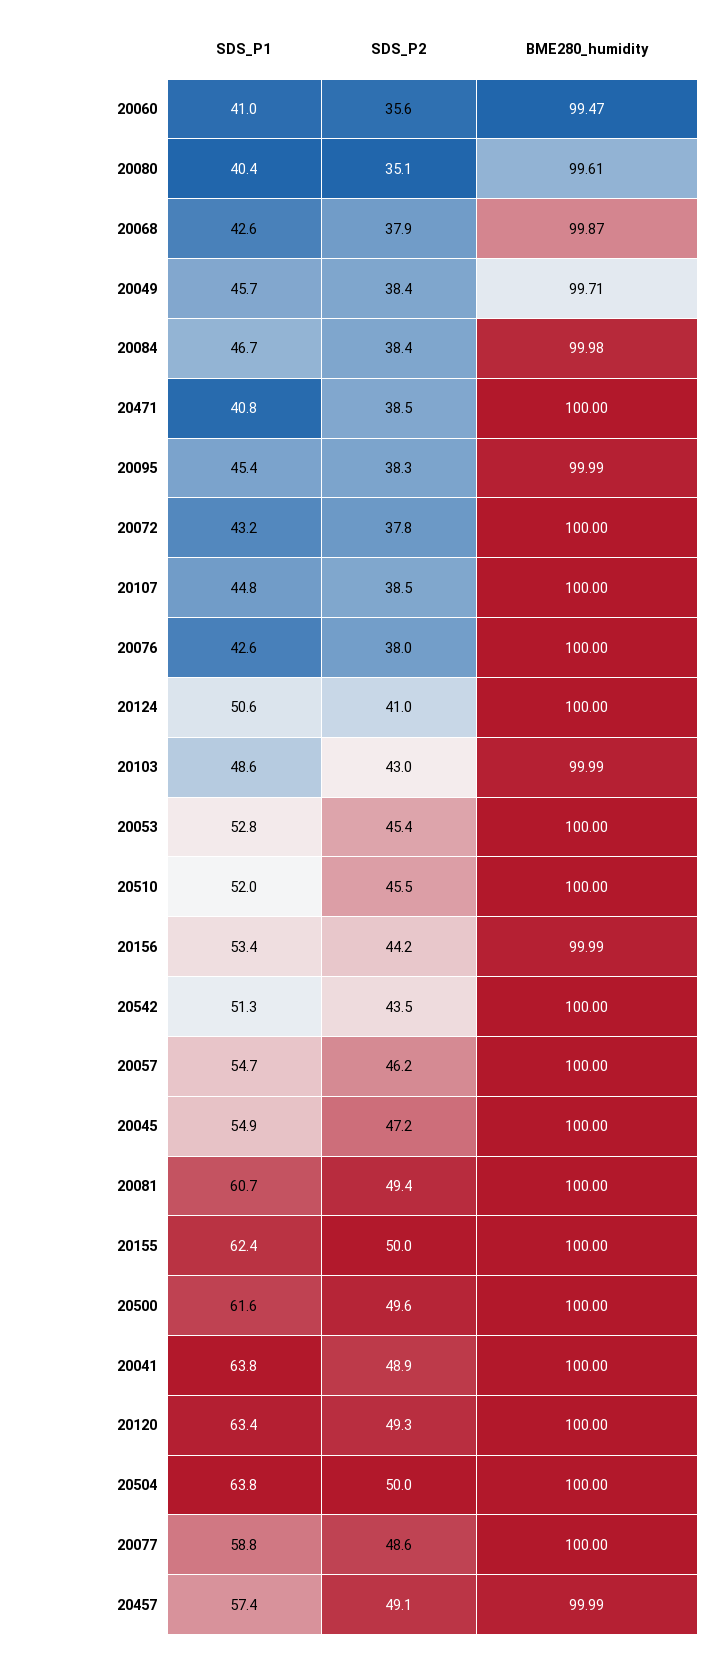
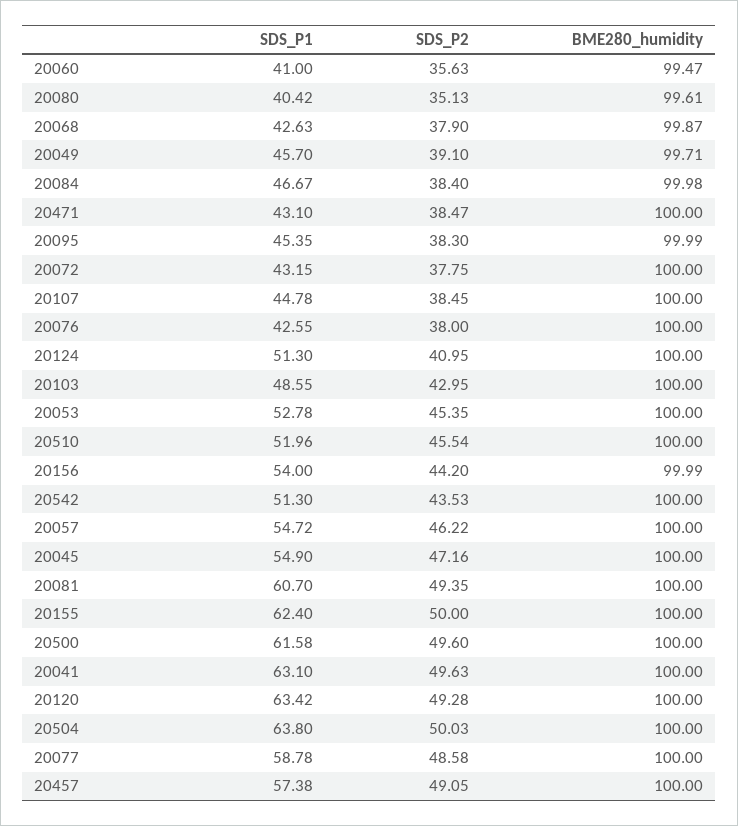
SDS_P2, 20049: 38.4 -> 39.1
SDS_P1, 20471: 40.8 -> 43.1
SDS_P1, 20124: 50.6 -> 51.3
BME280_humidity, 20103: 99.99 -> 100
SDS_P1, 20156: 53.4 -> 54
SDS_P1, 20041: 63.8 -> 63.1
SDS_P2, 20041: 48.9 -> 49.63
BME280_humidity, 20457: 99.99 -> 100

